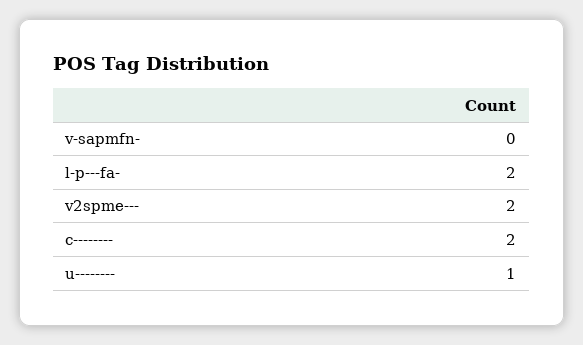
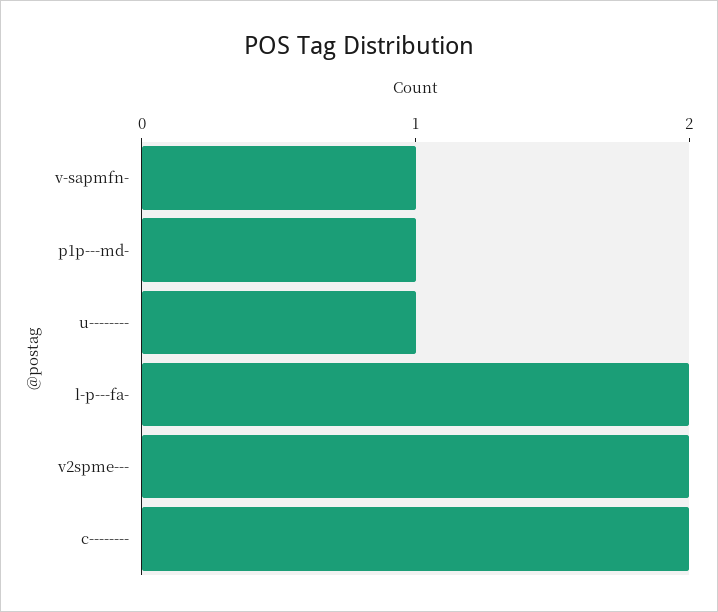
v-sapmfn-: 0 -> 1
p1p---md-: none -> 1

